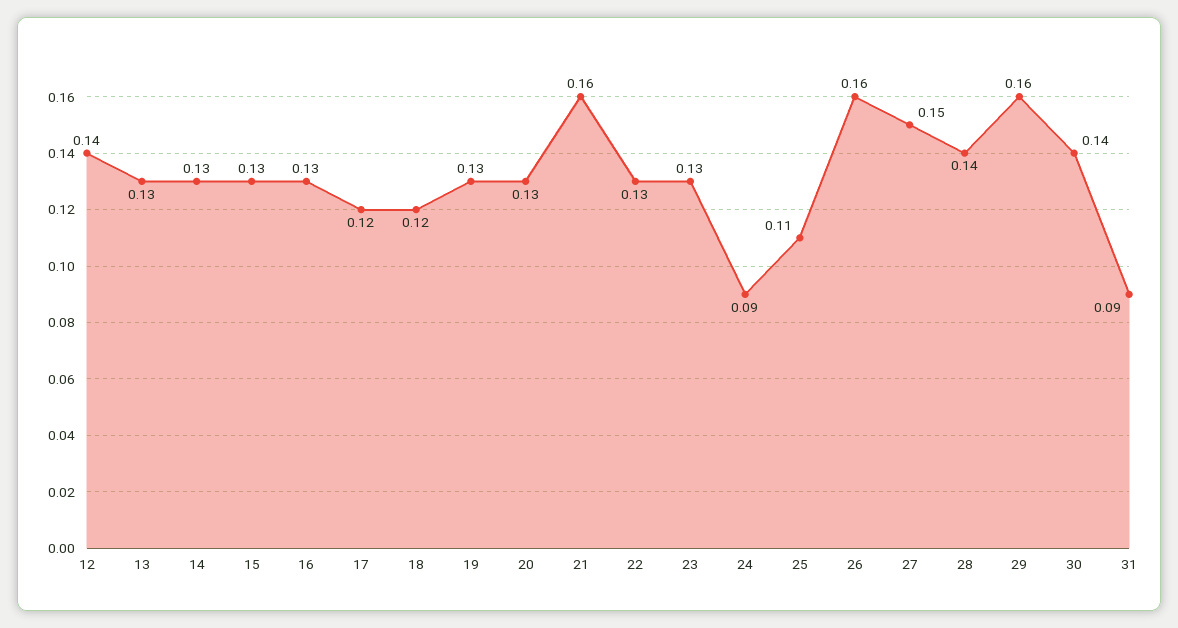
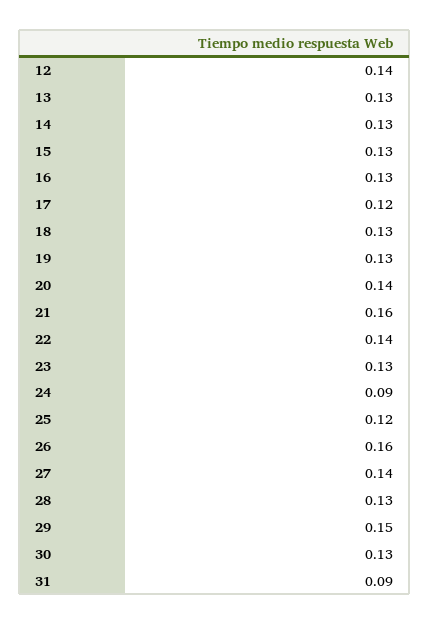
18: 0.12 -> 0.13
20: 0.13 -> 0.14
22: 0.13 -> 0.14
25: 0.11 -> 0.12
27: 0.15 -> 0.14
28: 0.14 -> 0.13
29: 0.16 -> 0.15
30: 0.14 -> 0.13

